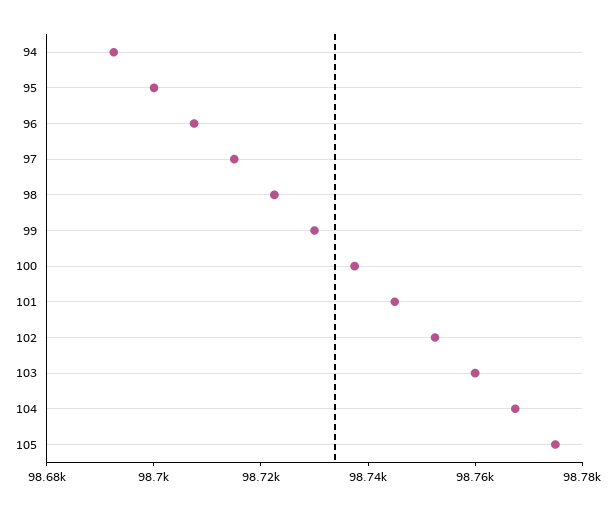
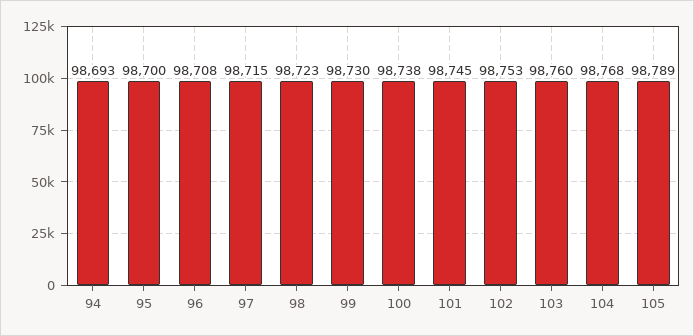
105: 98775 -> 98789

